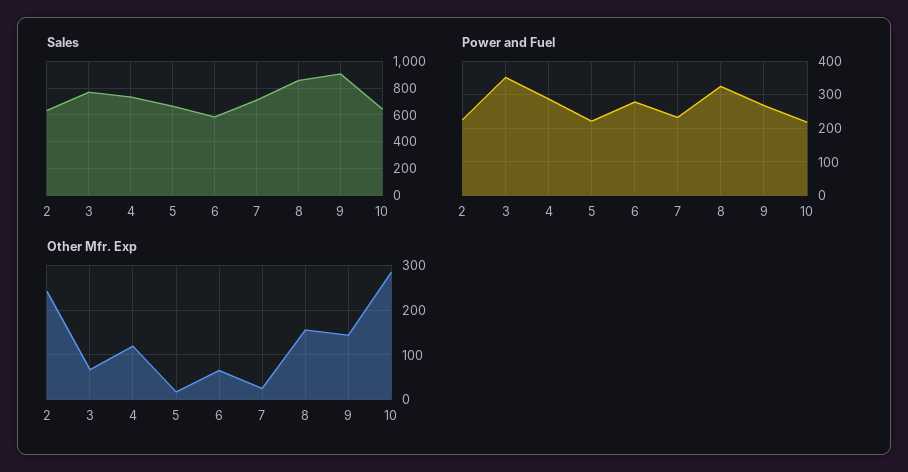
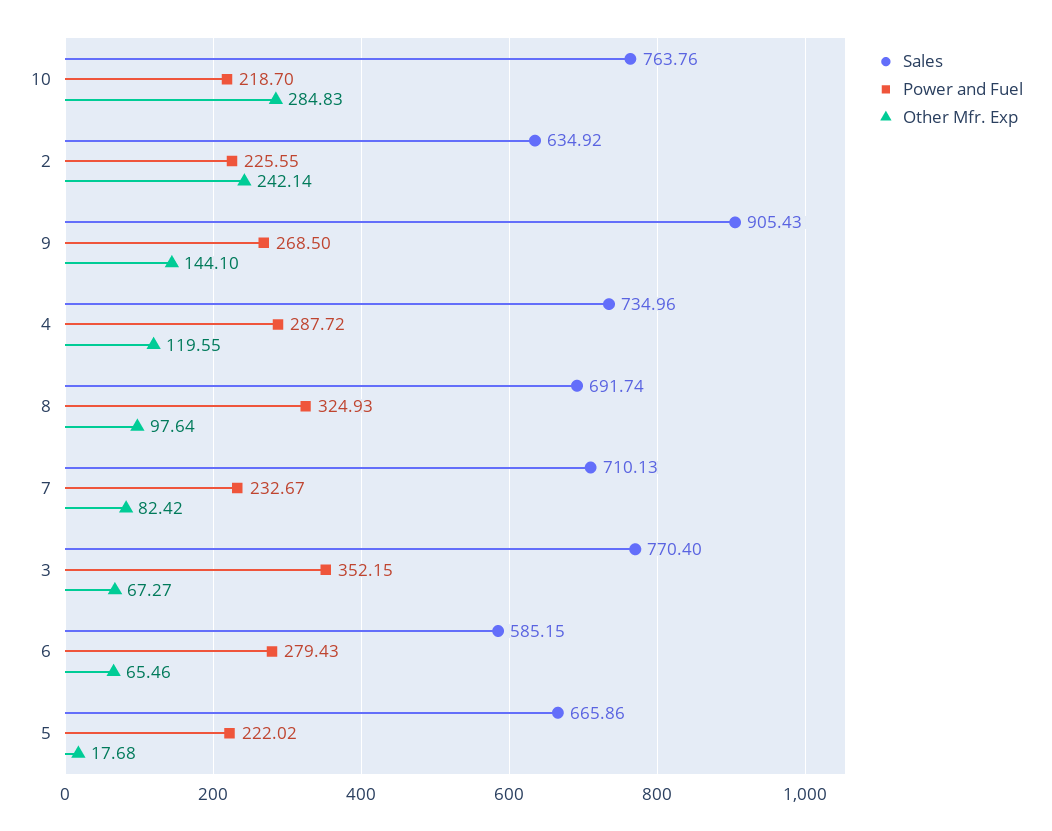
Sales, 8: 850 -> 691.74
Sales, 10: 650 -> 763.76
Other Mfr. Exp, 7: 20 -> 82.42
Other Mfr. Exp, 8: 160 -> 97.64

